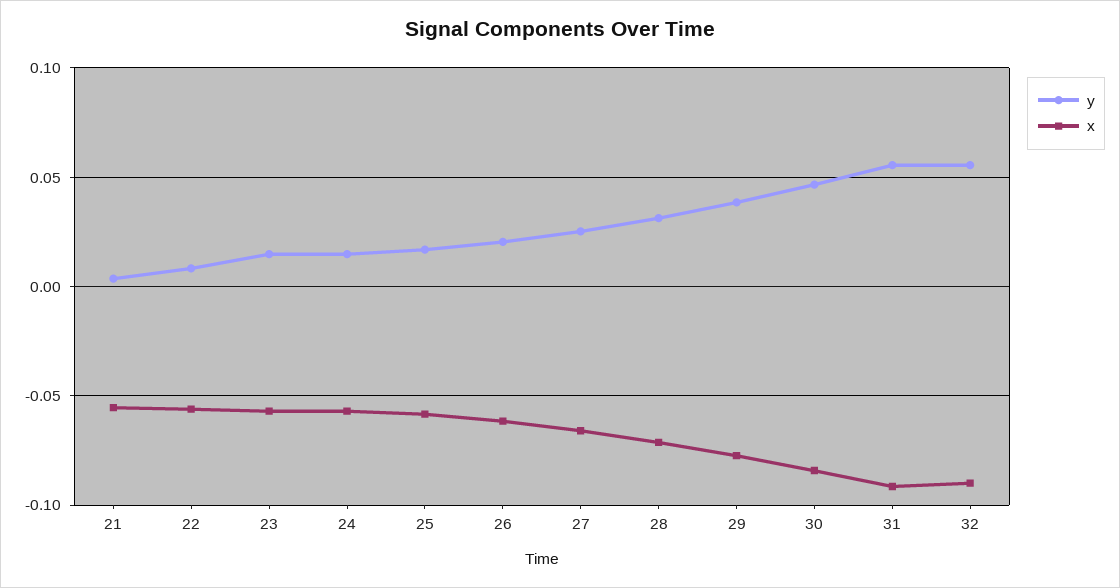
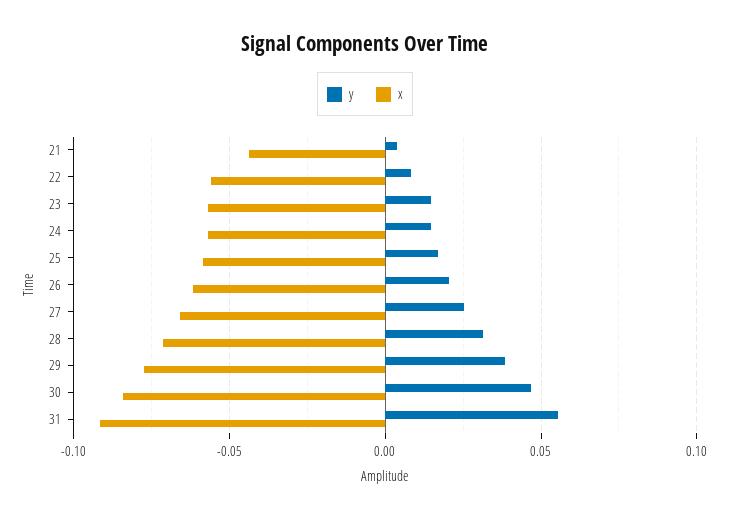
x, 21: -0.055 -> -0.045
y, 32: 0.055 -> none
x, 32: -0.09 -> none

